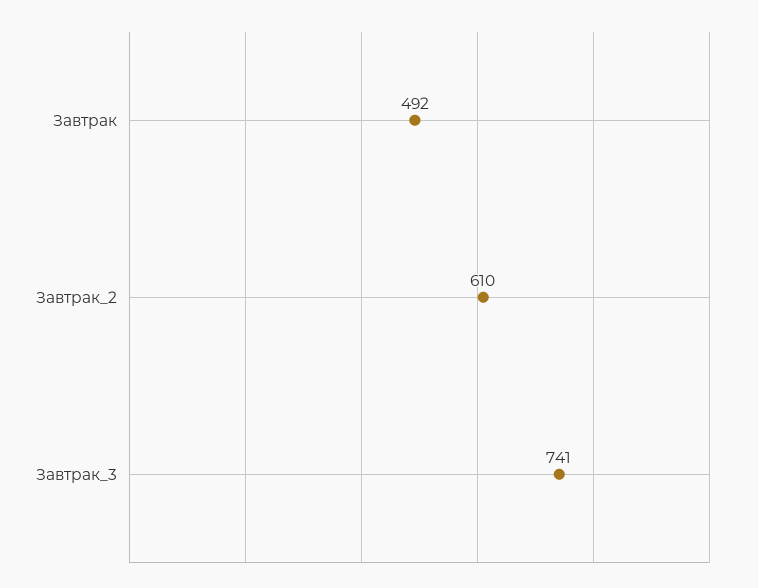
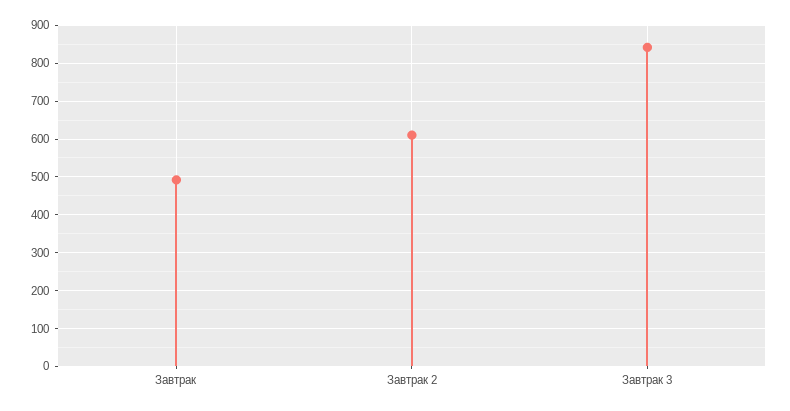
Завтрак_3: 741 -> 840

